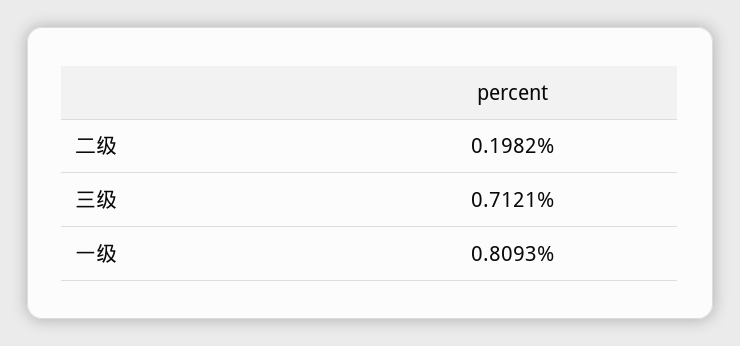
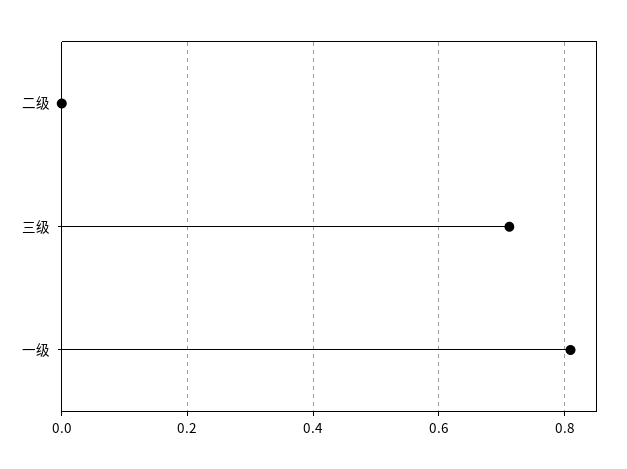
二级: 0.1982 -> 0

